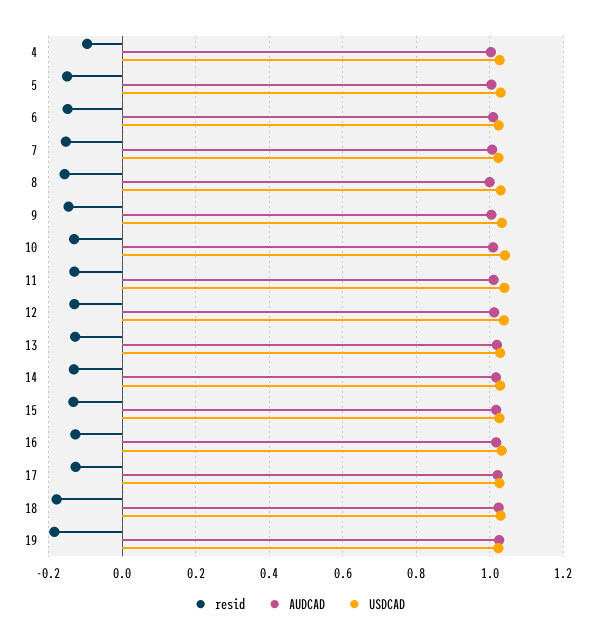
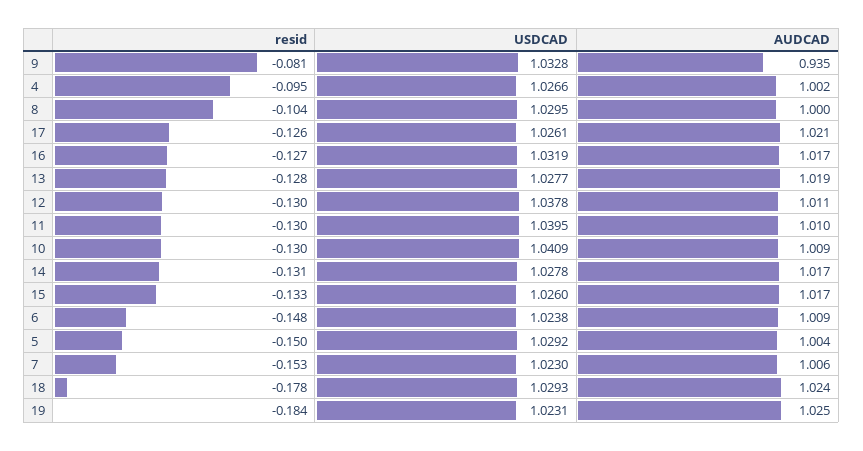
resid, 8: -0.16 -> -0.104
resid, 9: -0.14 -> -0.081
AUDCAD, 9: 1 -> 0.935

